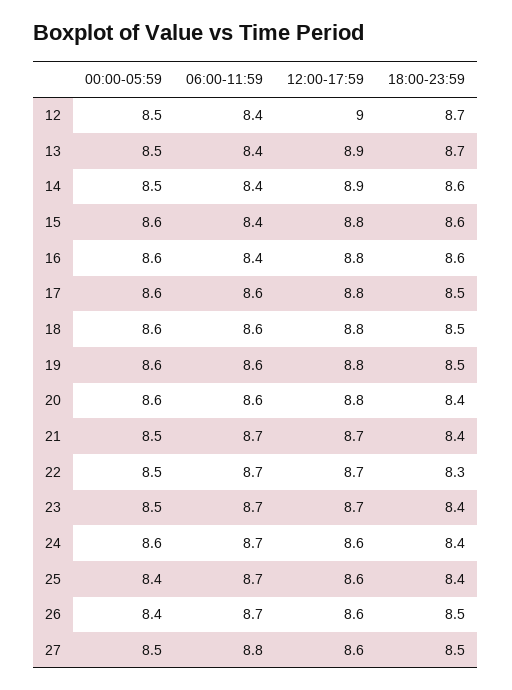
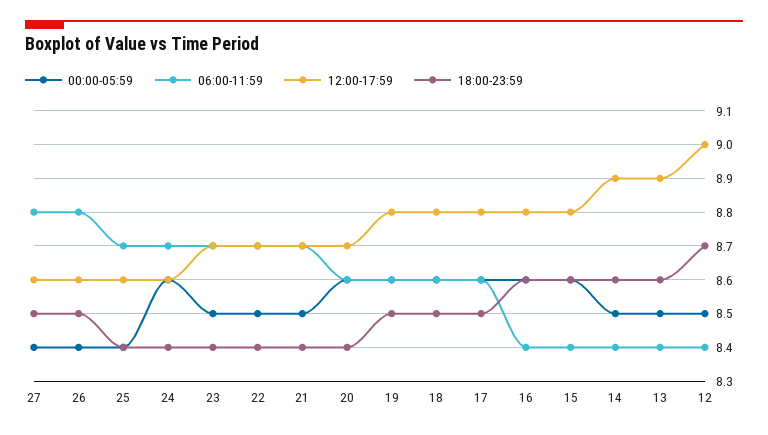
18:00-23:59, 13: 8.7 -> 8.6
12:00-17:59, 20: 8.8 -> 8.7
18:00-23:59, 22: 8.3 -> 8.4
06:00-11:59, 26: 8.7 -> 8.8
00:00-05:59, 27: 8.5 -> 8.4

